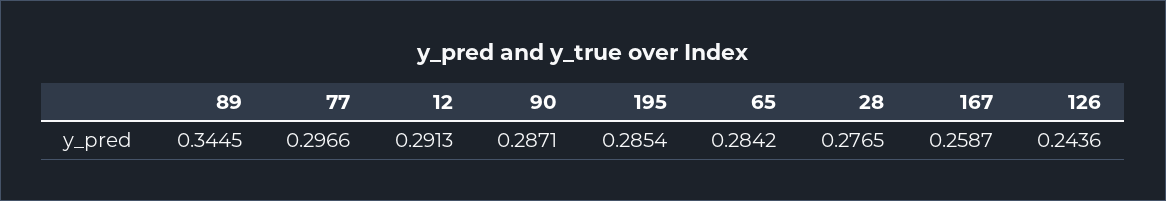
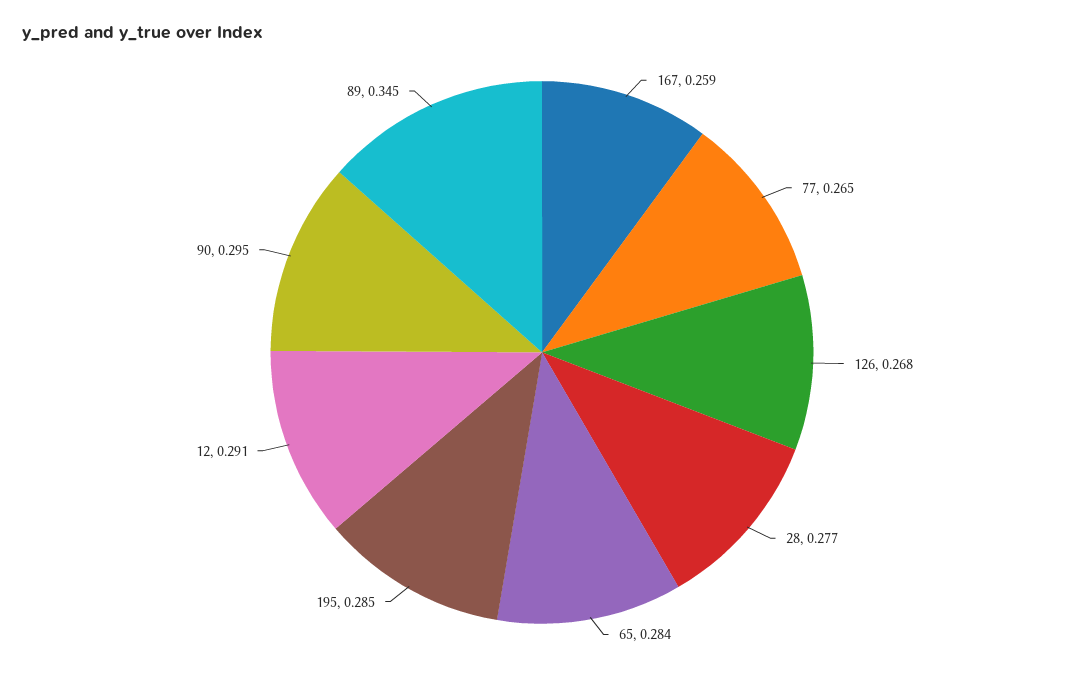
77: 0.2966 -> 0.265
90: 0.2871 -> 0.295
126: 0.2436 -> 0.268

